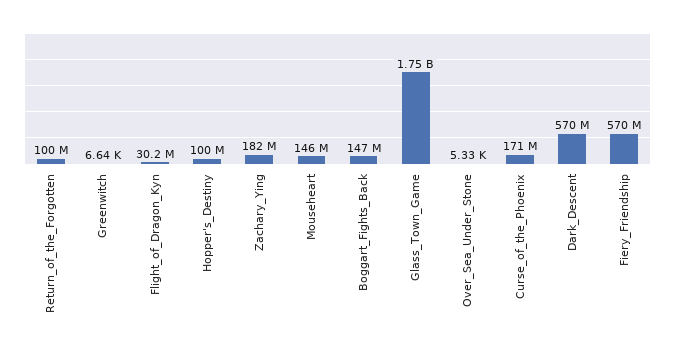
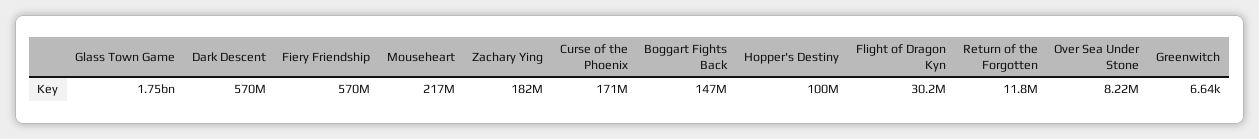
Return_of_the_Forgotten: 100000000 -> 11800000
Mouseheart: 146000000 -> 217000000
Over_Sea_Under_Stone: 5330 -> 8220000

